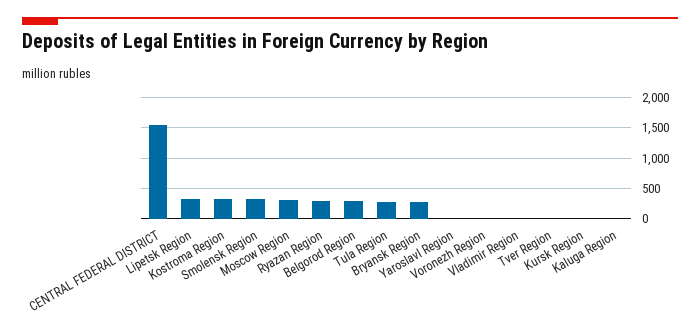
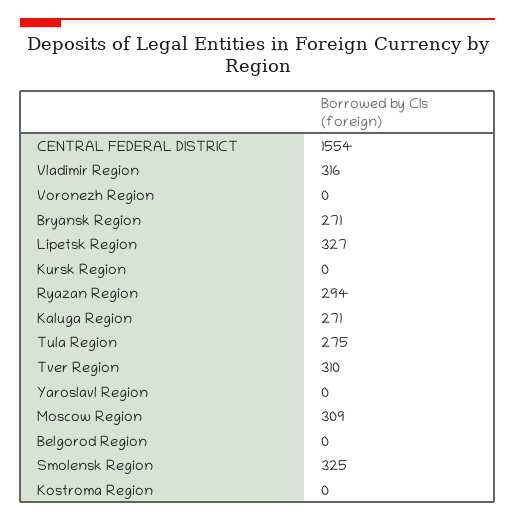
Kostroma Region: 300 -> 0
Belgorod Region: 300 -> 0
Vladimir Region: 0 -> 316
Tver Region: 0 -> 310
Kaluga Region: 0 -> 271

